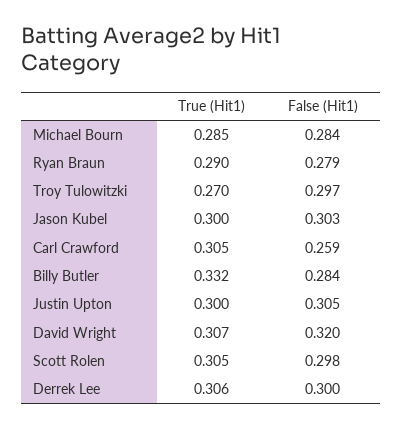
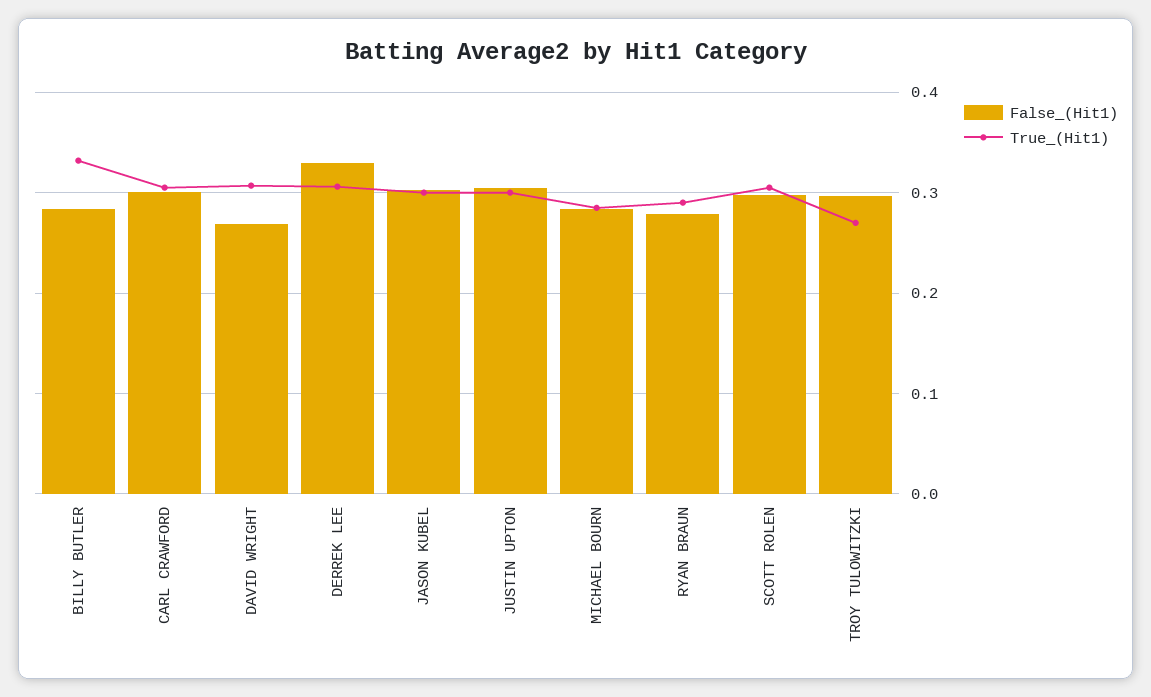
False (Hit1), Carl Crawford: 0.259 -> 0.3
False (Hit1), David Wright: 0.32 -> 0.27
False (Hit1), Derrek Lee: 0.3 -> 0.33

